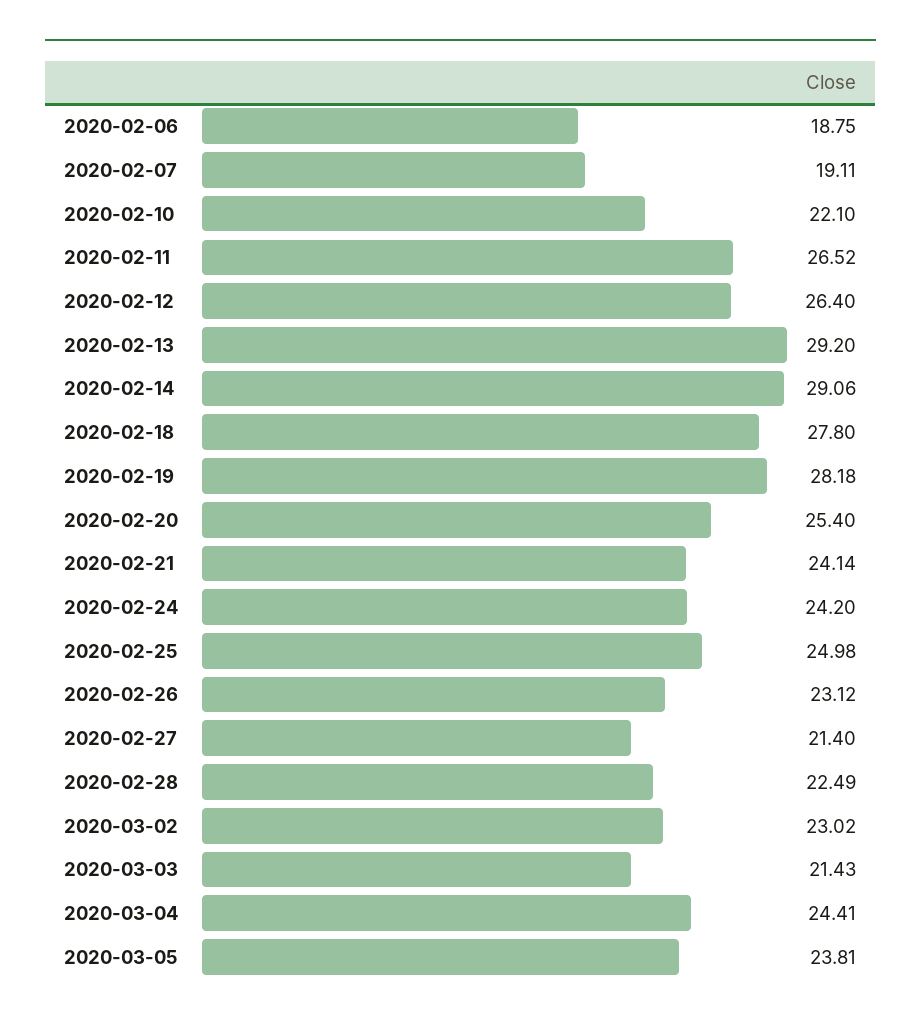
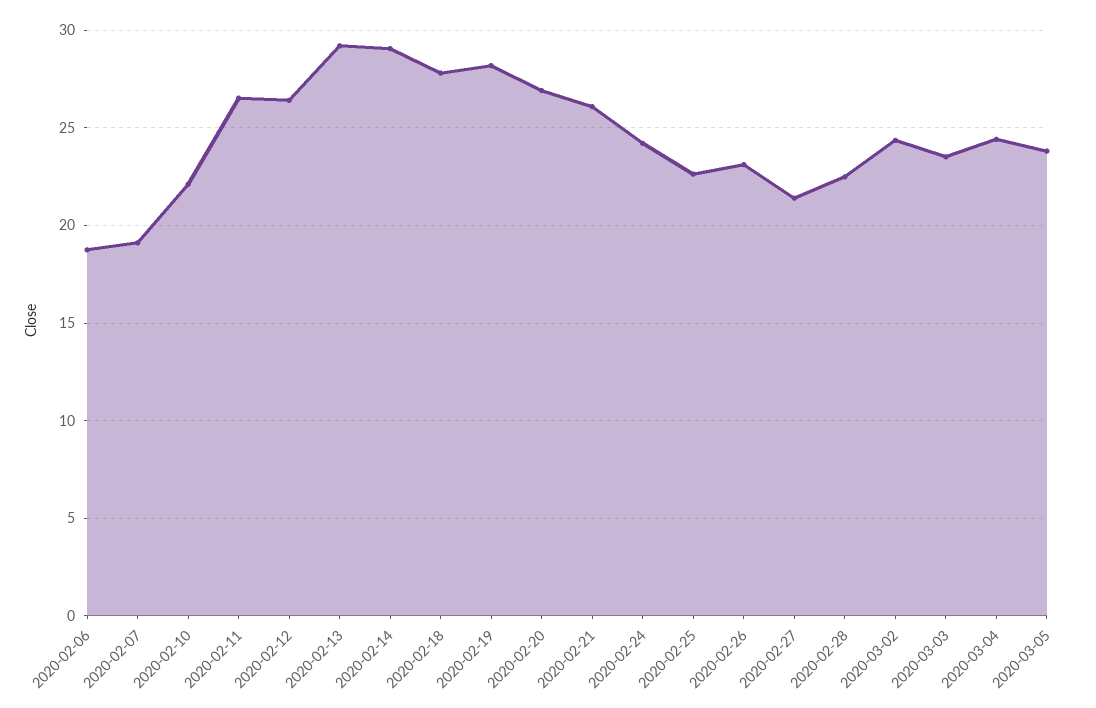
2020-02-20: 25.4 -> 27
2020-02-21: 24.14 -> 26
2020-02-25: 24.98 -> 22.5
2020-03-02: 23.02 -> 24.5
2020-03-03: 21.43 -> 23.5

